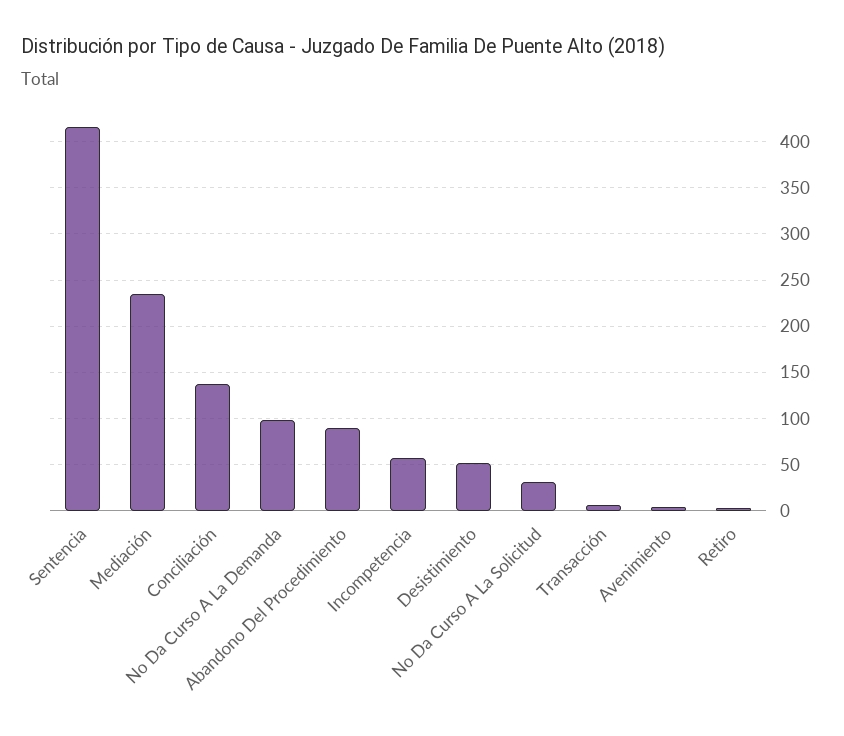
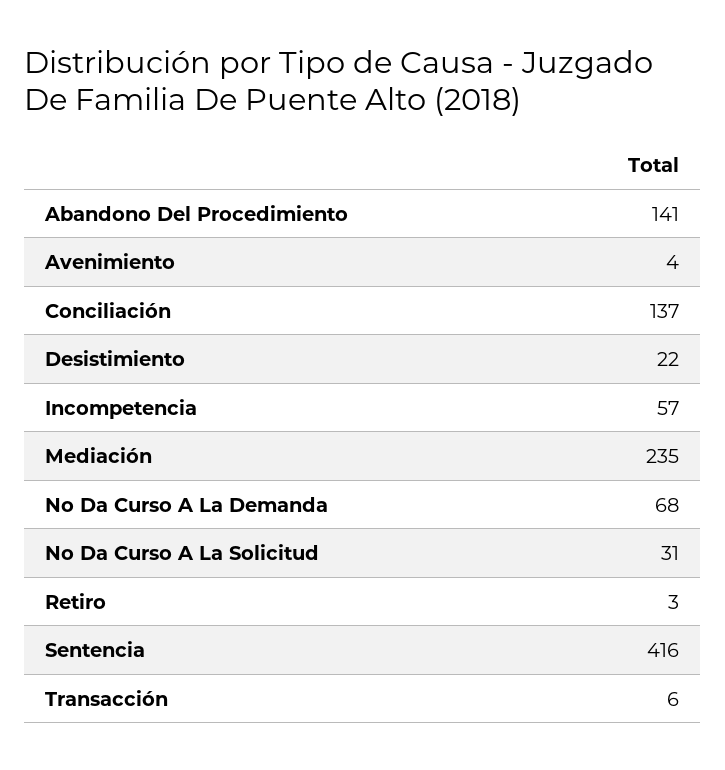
No Da Curso A La Demanda: 100 -> 68
Abandono Del Procedimiento: 90 -> 141
Desistimiento: 50 -> 22

